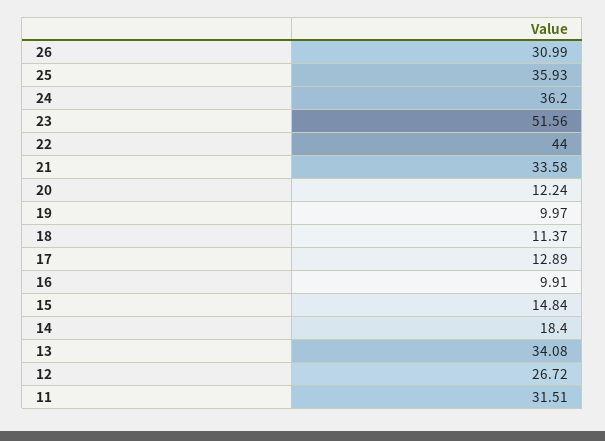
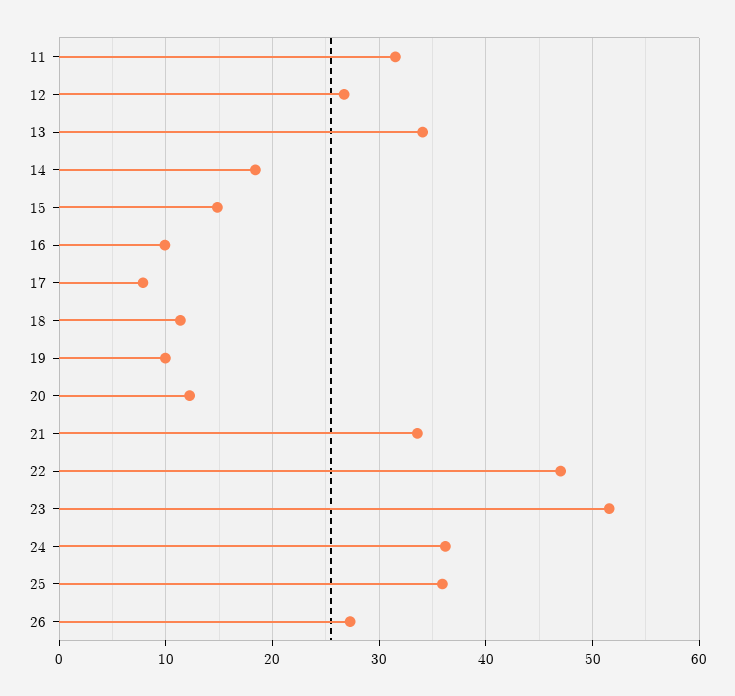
26: 30.99 -> 27
22: 44 -> 47
17: 12.89 -> 8

